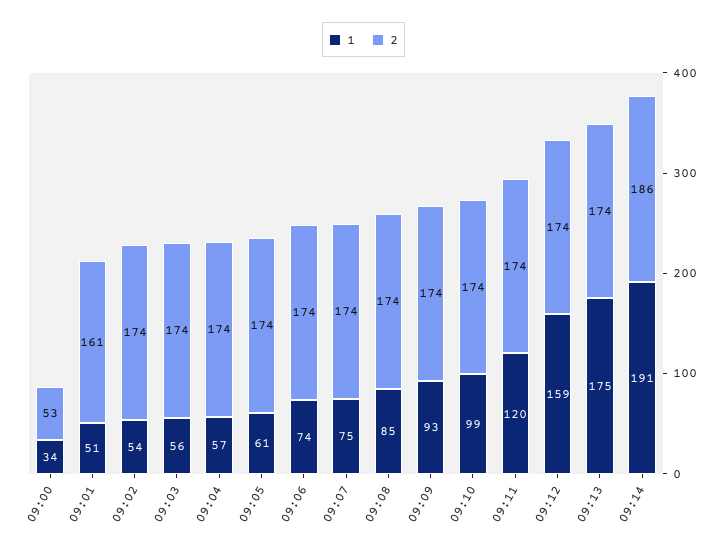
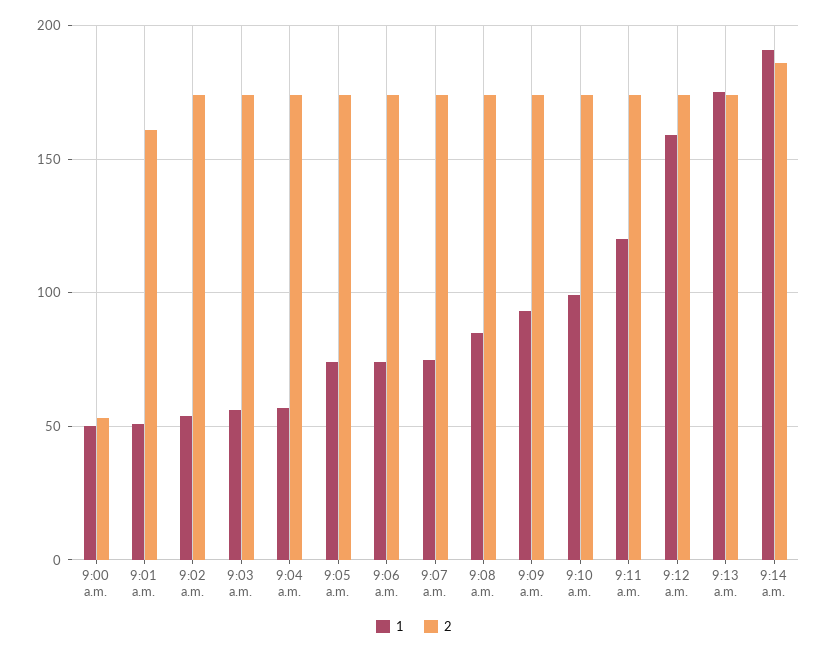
1, 09:00: 34 -> 50
1, 09:05: 61 -> 75

